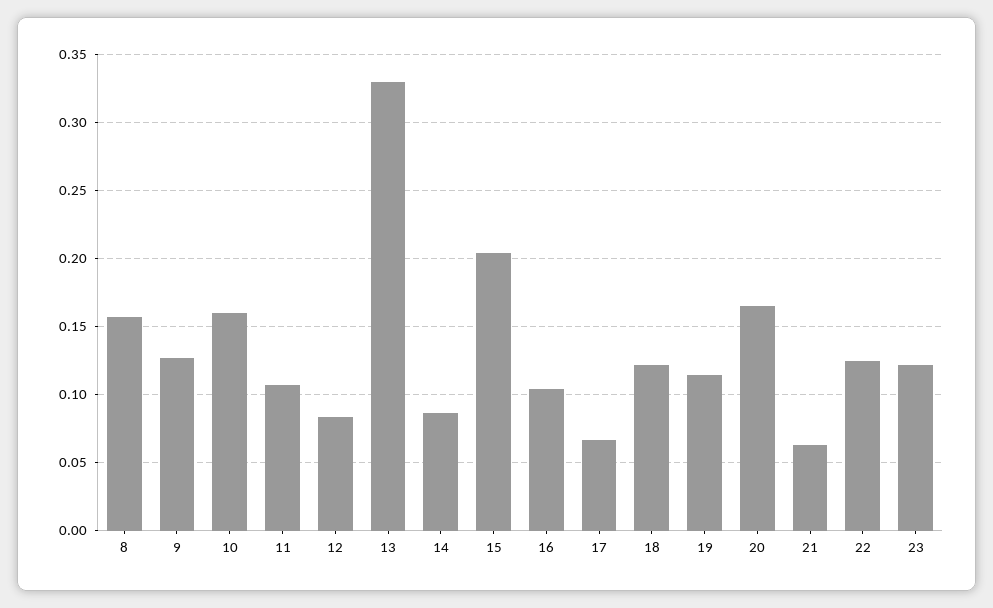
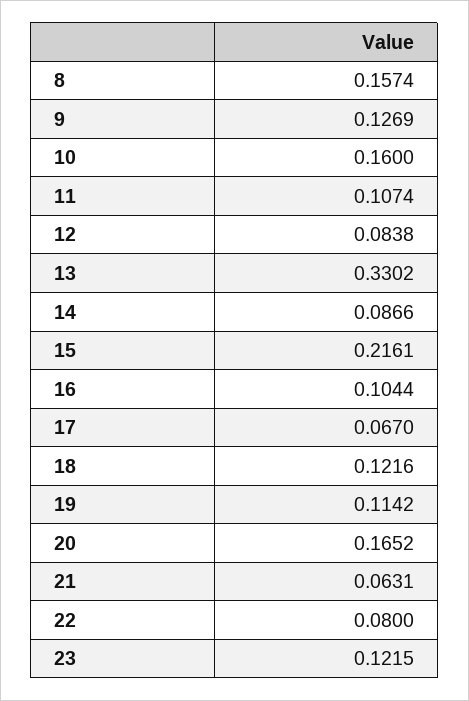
15: 0.205 -> 0.2161
22: 0.125 -> 0.08

